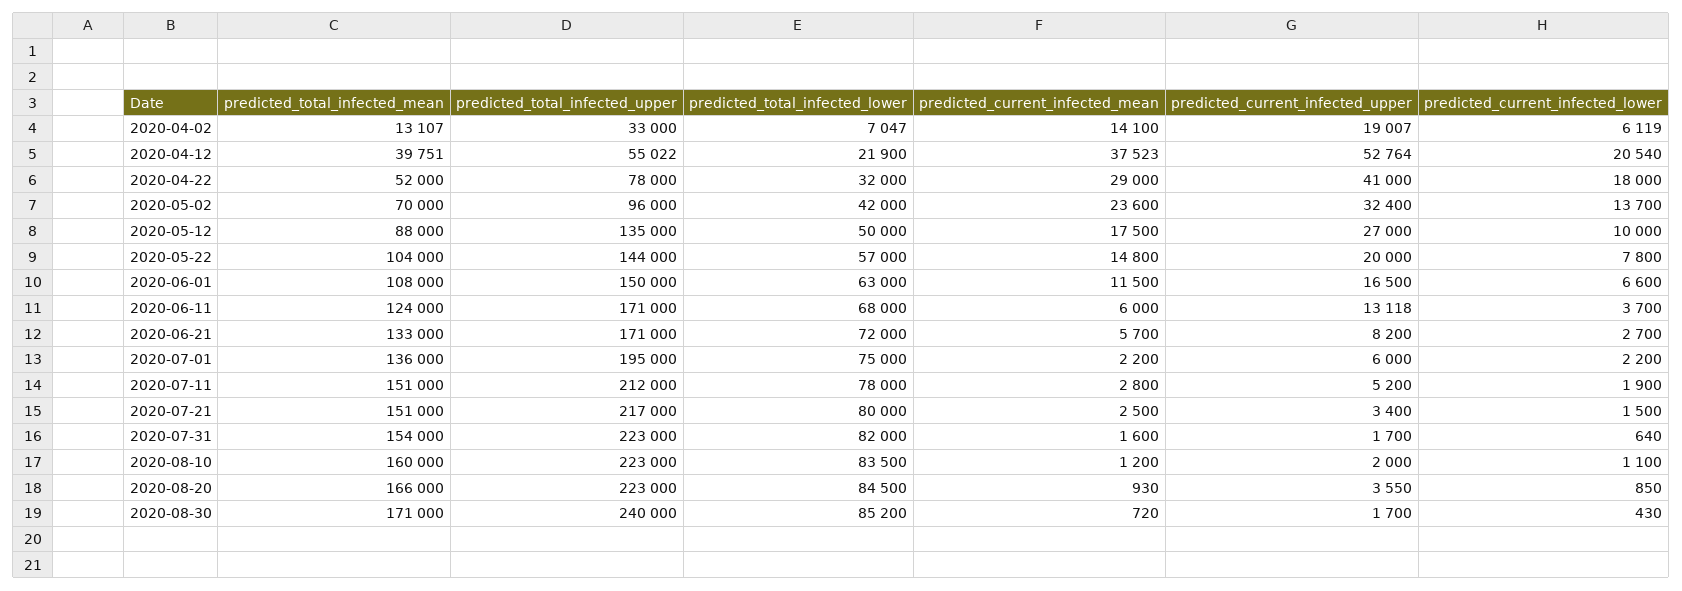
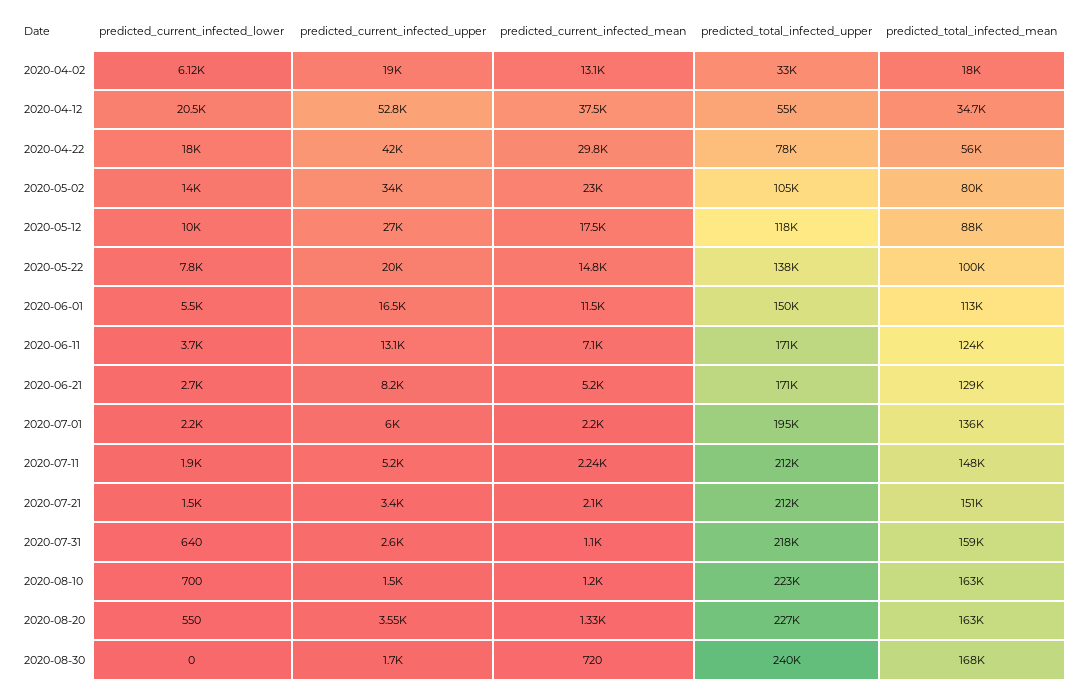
predicted_total_infected_mean, 2020-04-02: 13107 -> 18000
predicted_total_infected_lower, 2020-04-02: 7047 -> none
predicted_current_infected_mean, 2020-04-02: 14100 -> 13100
predicted_total_infected_mean, 2020-04-12: 39751 -> 34700
predicted_total_infected_lower, 2020-04-12: 21900 -> none
predicted_total_infected_mean, 2020-04-22: 52000 -> 56000
predicted_total_infected_lower, 2020-04-22: 32000 -> none
predicted_current_infected_mean, 2020-04-22: 29000 -> 29800
predicted_current_infected_upper, 2020-04-22: 41000 -> 42000
predicted_total_infected_mean, 2020-05-02: 70000 -> 80000
predicted_total_infected_upper, 2020-05-02: 96000 -> 105000
predicted_total_infected_lower, 2020-05-02: 42000 -> none
predicted_current_infected_mean, 2020-05-02: 23600 -> 23000
predicted_current_infected_upper, 2020-05-02: 32400 -> 34000
predicted_current_infected_lower, 2020-05-02: 13700 -> 14000
predicted_total_infected_upper, 2020-05-12: 135000 -> 118000
predicted_total_infected_lower, 2020-05-12: 50000 -> none
predicted_total_infected_mean, 2020-05-22: 104000 -> 100000
predicted_total_infected_upper, 2020-05-22: 144000 -> 138000
predicted_total_infected_lower, 2020-05-22: 57000 -> none
predicted_total_infected_mean, 2020-06-01: 108000 -> 113000
predicted_total_infected_lower, 2020-06-01: 63000 -> none
predicted_current_infected_lower, 2020-06-01: 6600 -> 5500
predicted_total_infected_lower, 2020-06-11: 68000 -> none
predicted_current_infected_mean, 2020-06-11: 6000 -> 7100
predicted_total_infected_mean, 2020-06-21: 133000 -> 129000
predicted_total_infected_lower, 2020-06-21: 72000 -> none
predicted_current_infected_mean, 2020-06-21: 5700 -> 5200
predicted_total_infected_lower, 2020-07-01: 75000 -> none
predicted_total_infected_mean, 2020-07-11: 151000 -> 148000
predicted_total_infected_lower, 2020-07-11: 78000 -> none
predicted_current_infected_mean, 2020-07-11: 2800 -> 2240
predicted_total_infected_upper, 2020-07-21: 217000 -> 212000
predicted_total_infected_lower, 2020-07-21: 80000 -> none
predicted_current_infected_mean, 2020-07-21: 2500 -> 2100
predicted_total_infected_mean, 2020-07-31: 154000 -> 159000
predicted_total_infected_upper, 2020-07-31: 223000 -> 218000
predicted_total_infected_lower, 2020-07-31: 82000 -> none
predicted_current_infected_mean, 2020-07-31: 1600 -> 1100
predicted_current_infected_upper, 2020-07-31: 1700 -> 2600
predicted_total_infected_mean, 2020-08-10: 160000 -> 163000
predicted_total_infected_lower, 2020-08-10: 83500 -> none
predicted_current_infected_upper, 2020-08-10: 2000 -> 1500
predicted_current_infected_lower, 2020-08-10: 1100 -> 700
predicted_total_infected_mean, 2020-08-20: 166000 -> 163000
predicted_total_infected_upper, 2020-08-20: 223000 -> 227000
predicted_total_infected_lower, 2020-08-20: 84500 -> none
predicted_current_infected_mean, 2020-08-20: 930 -> 1330
predicted_current_infected_lower, 2020-08-20: 850 -> 550
predicted_total_infected_mean, 2020-08-30: 171000 -> 168000
predicted_total_infected_lower, 2020-08-30: 85200 -> none
predicted_current_infected_lower, 2020-08-30: 430 -> 0

